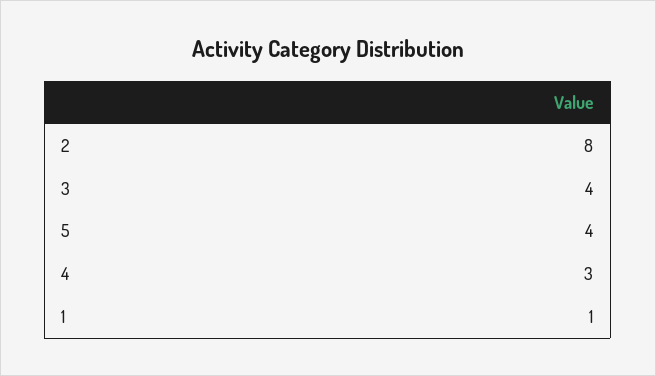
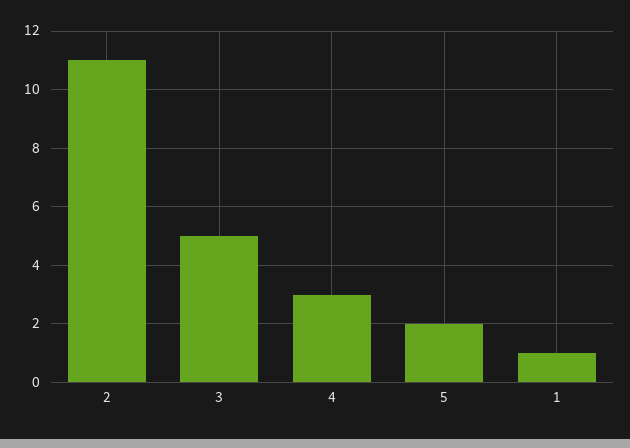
2: 8 -> 11
3: 4 -> 5
5: 4 -> 2

